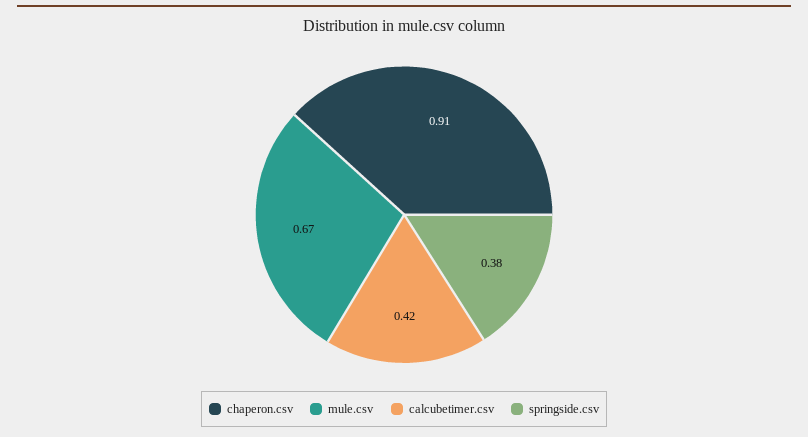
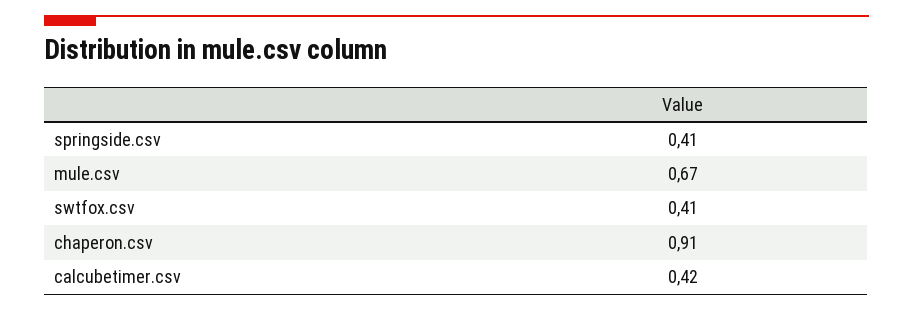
springside.csv: 0.38 -> 0.41
swtfox.csv: none -> 0.41

